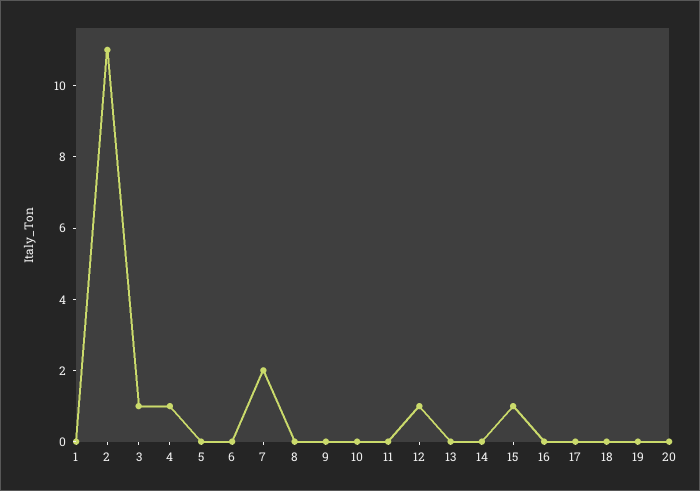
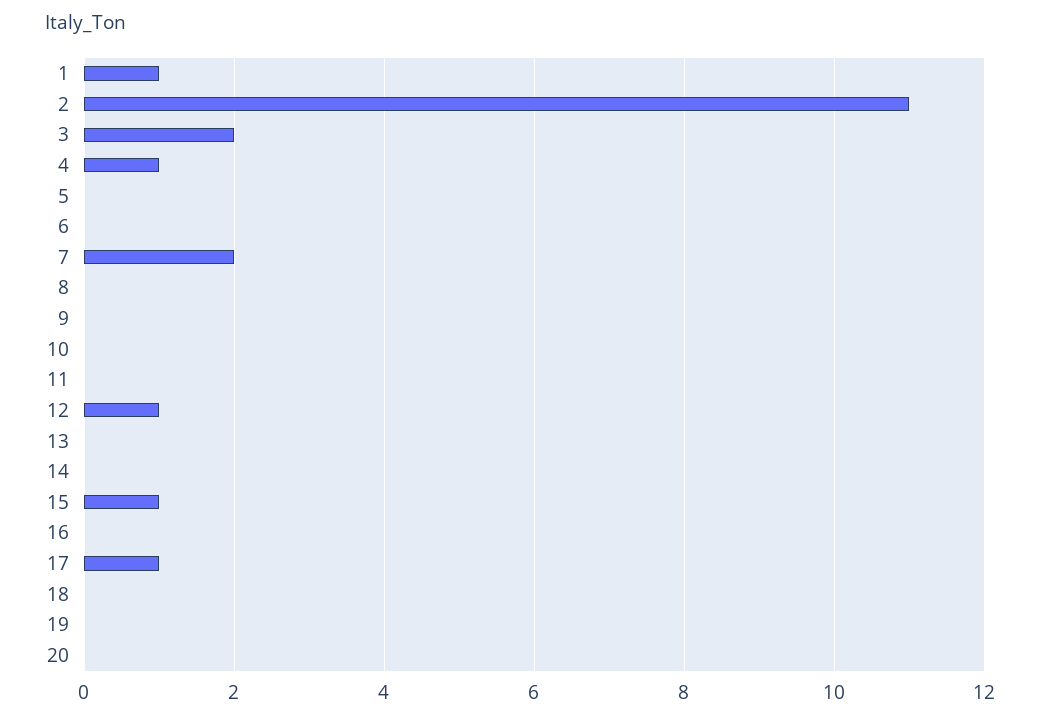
1: 0 -> 1
3: 1 -> 2
17: 0 -> 1

